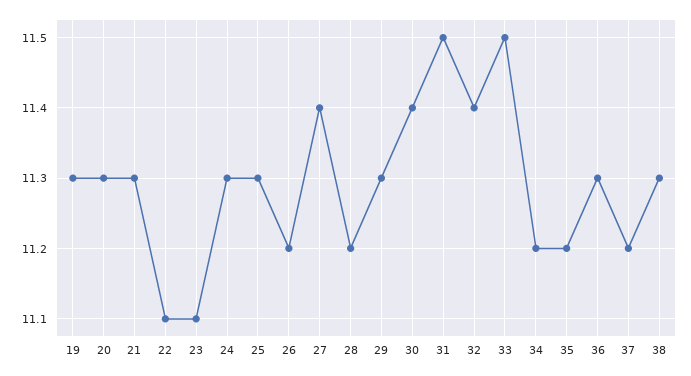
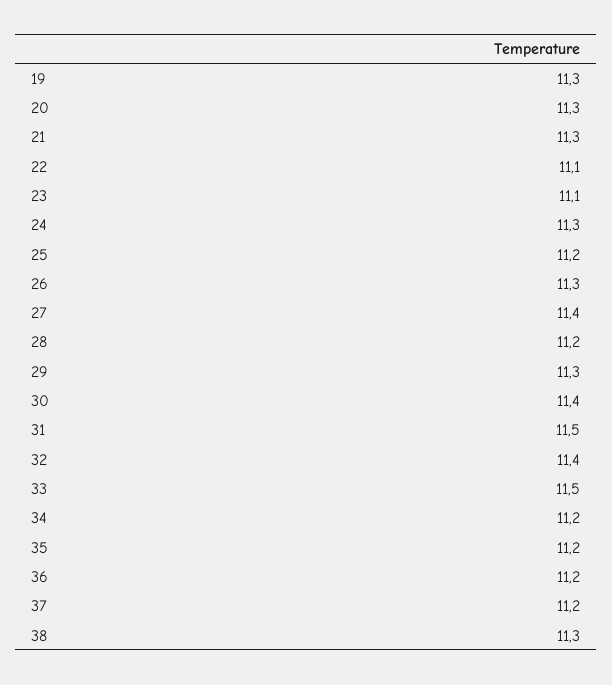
25: 11.3 -> 11.2
26: 11.2 -> 11.3
36: 11.3 -> 11.2

